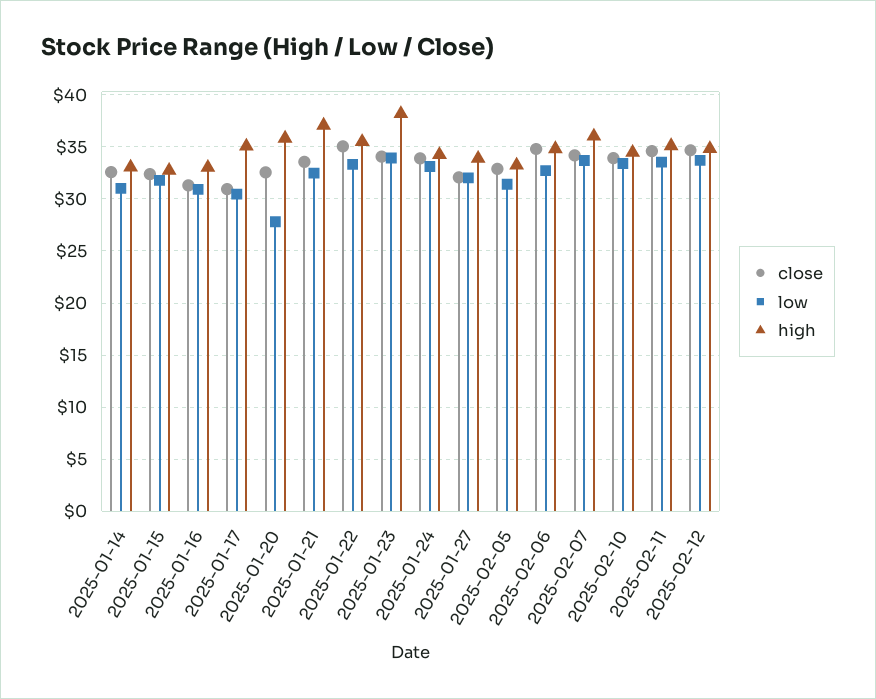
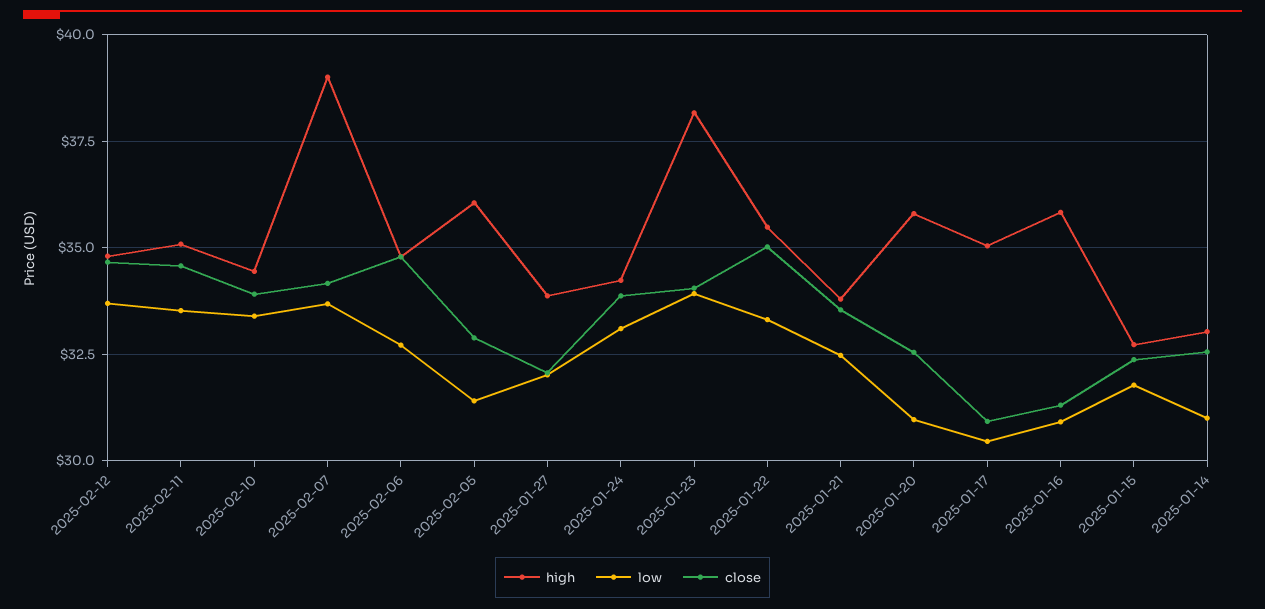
high, 2025-01-16: 33 -> 35.75
low, 2025-01-20: 28 -> 31
high, 2025-01-21: 37 -> 33.75
high, 2025-02-05: 33 -> 36
high, 2025-02-07: 36 -> 39

